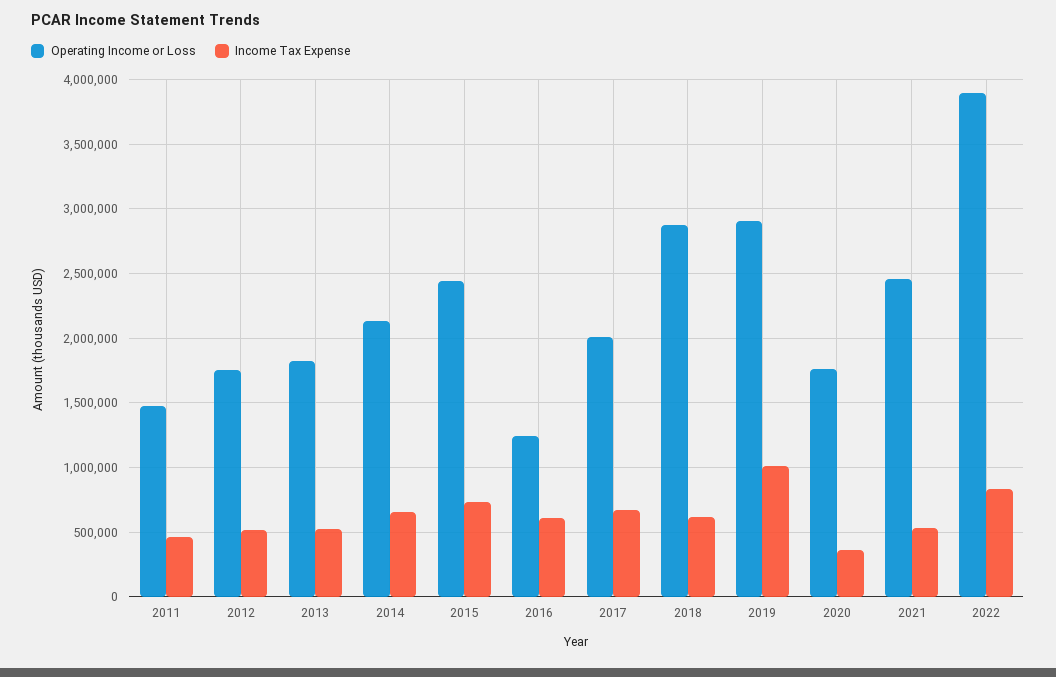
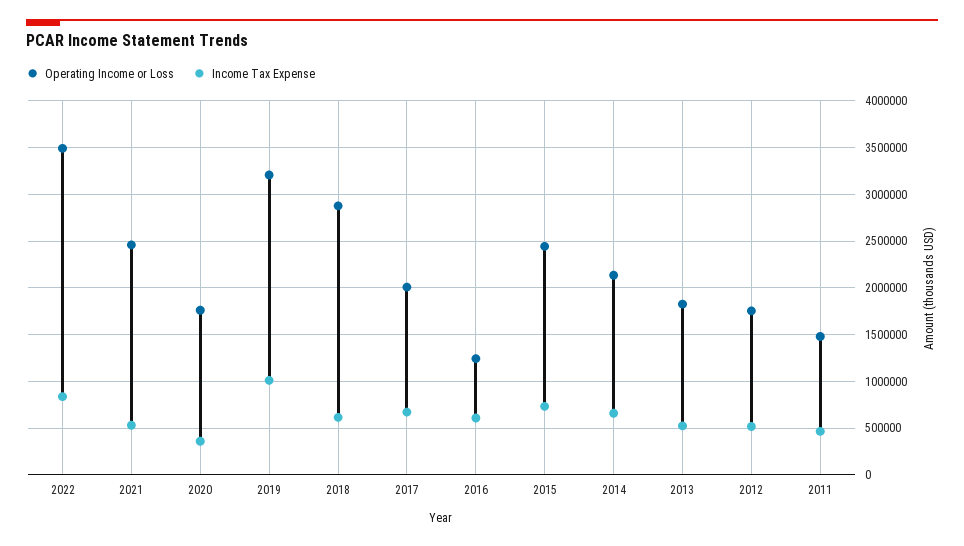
Operating Income or Loss, 2019: 2900000 -> 3200000
Operating Income or Loss, 2022: 3900000 -> 3500000

